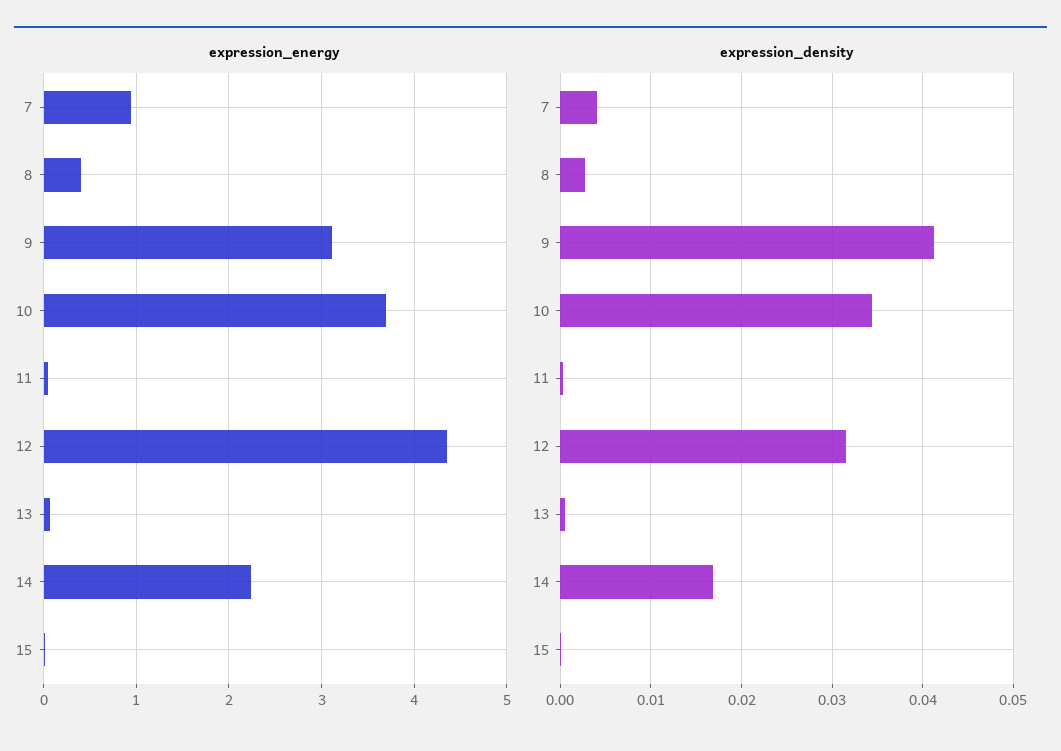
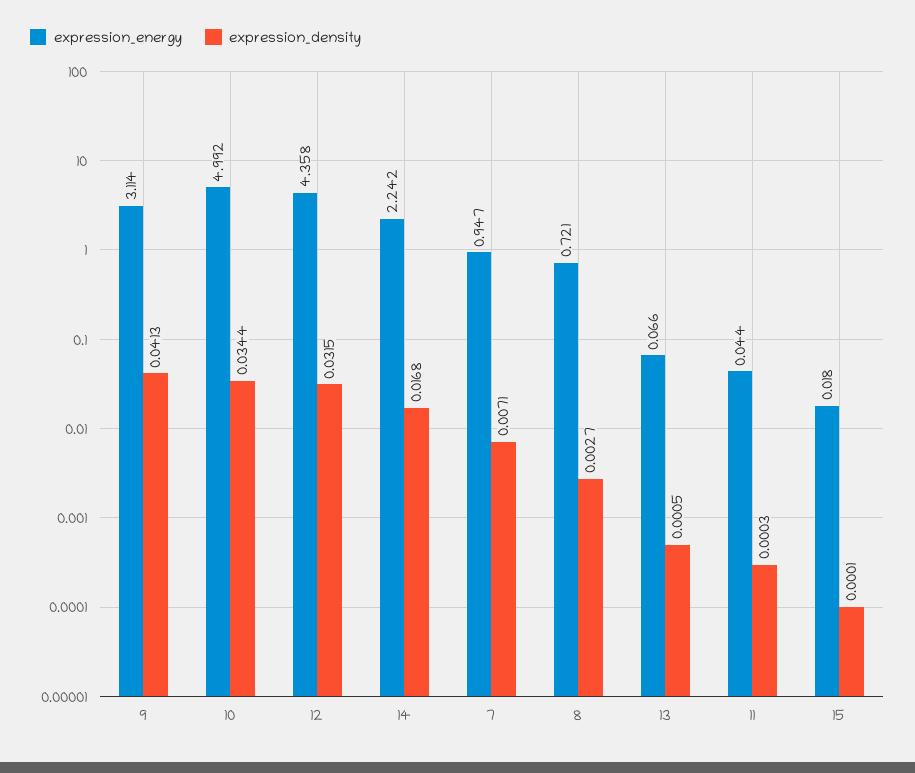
expression_energy, 8: 0.4 -> 0.721
expression_energy, 10: 3.7 -> 4.992
expression_density, 7: 0.004 -> 0.0071

